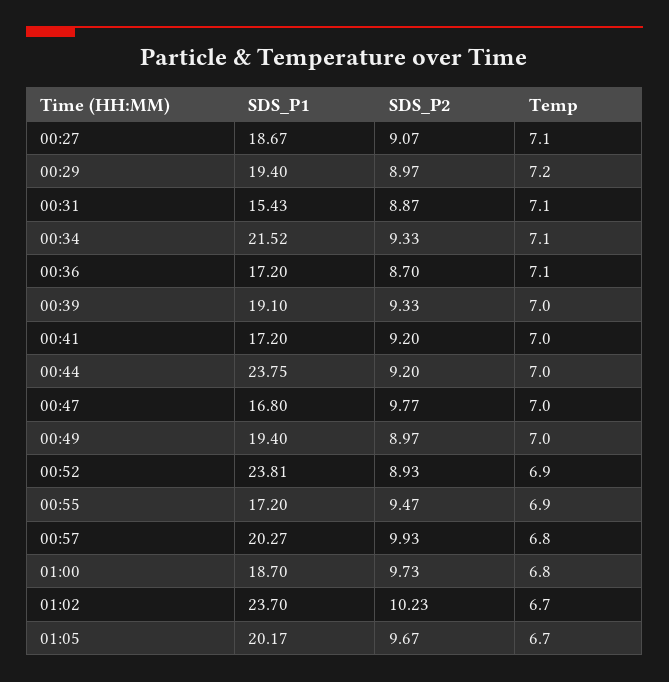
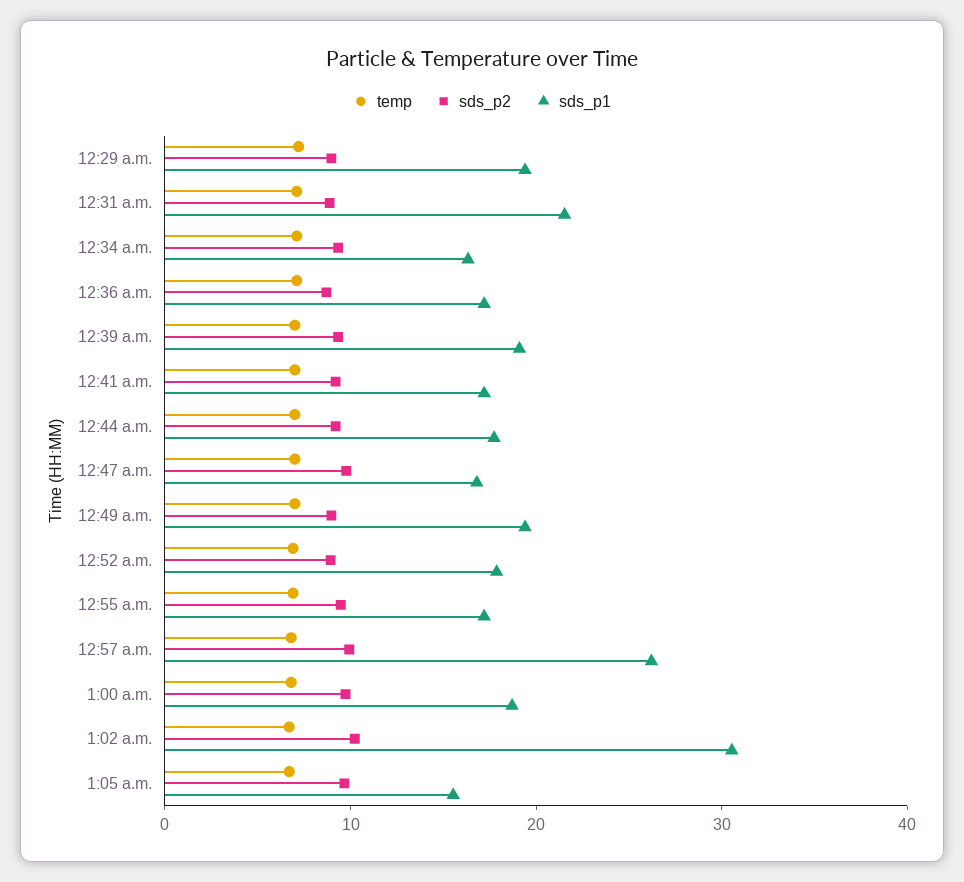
SDS_P1, 00:27: 18.67 -> none
SDS_P2, 00:27: 9.07 -> none
Temp, 00:27: 7.1 -> none
SDS_P1, 00:31: 15.43 -> 22
SDS_P1, 00:34: 21.52 -> 16
SDS_P1, 00:44: 23.75 -> 18
SDS_P1, 00:52: 23.81 -> 18
SDS_P1, 00:57: 20.27 -> 26
SDS_P1, 01:02: 23.7 -> 30
SDS_P1, 01:05: 20.17 -> 16

